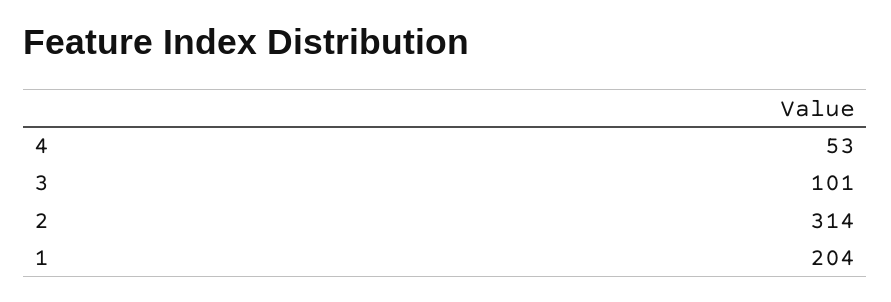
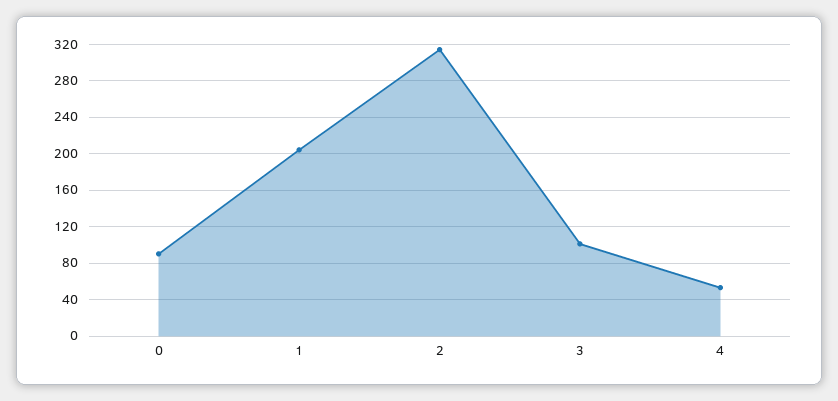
0: none -> 90

